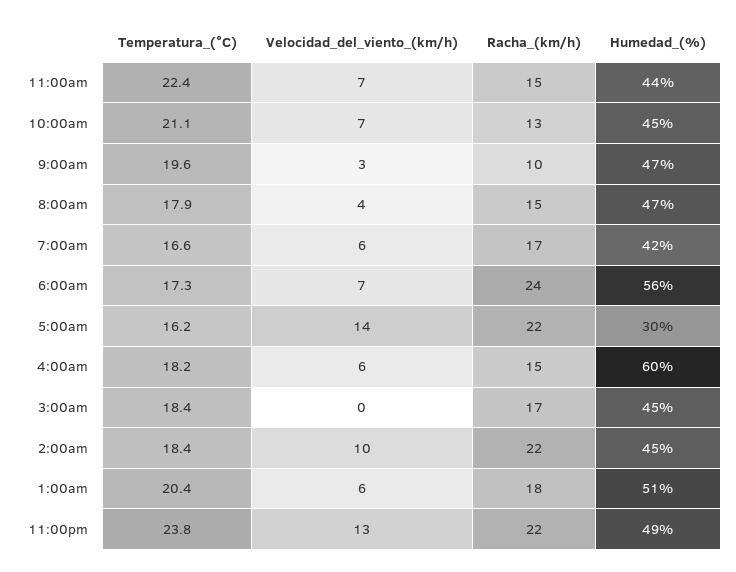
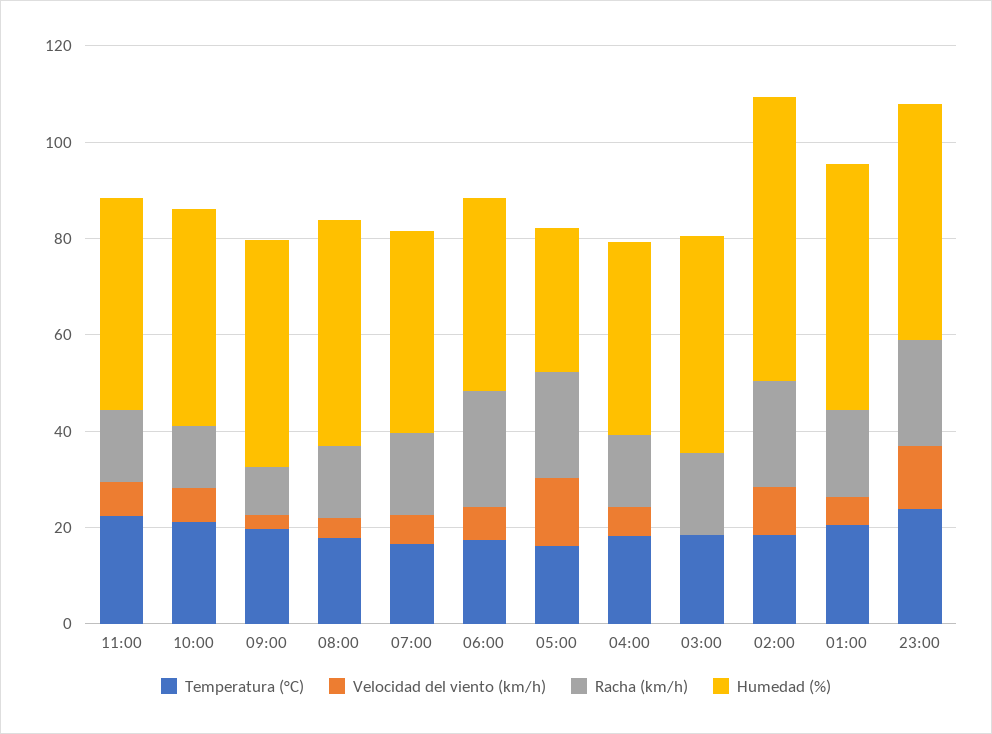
Humedad_(%), 6:00am: 56 -> 40
Humedad_(%), 4:00am: 60 -> 40
Humedad_(%), 2:00am: 45 -> 60

